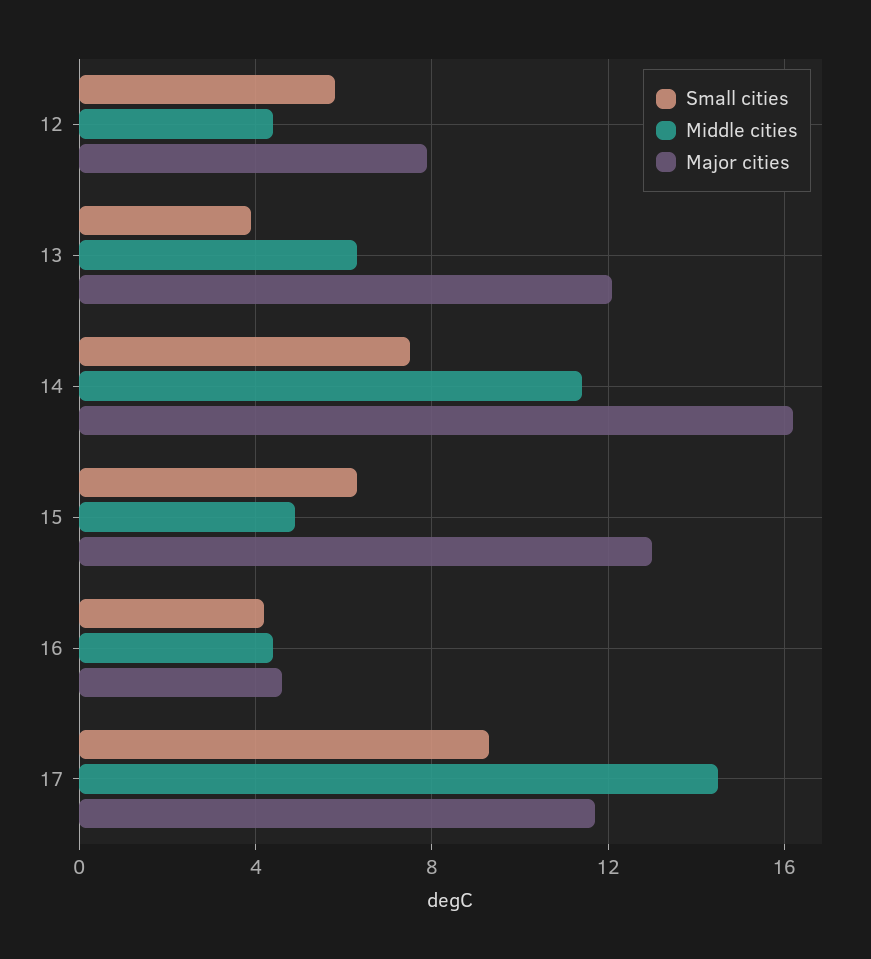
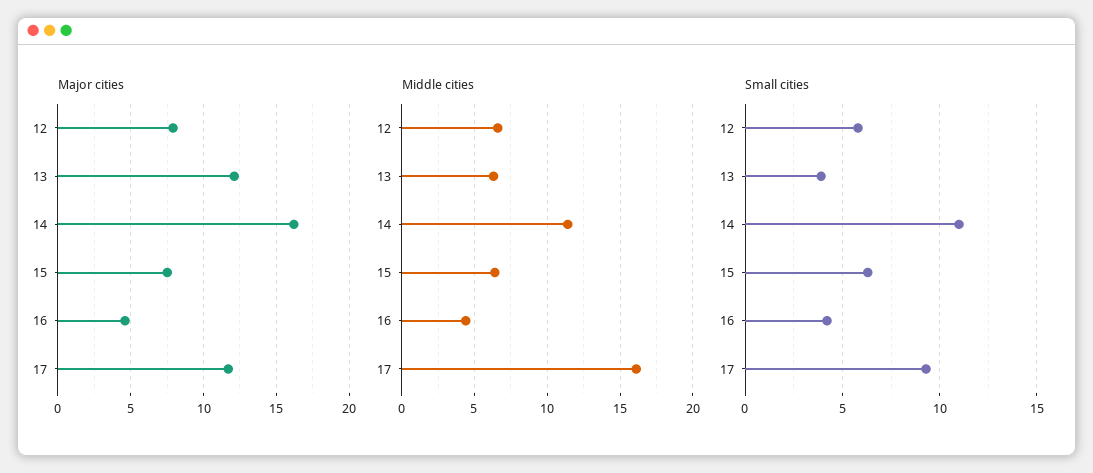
Middle cities, 12: 4.5 -> 6.5
Small cities, 14: 7.5 -> 11
Middle cities, 15: 5 -> 6.5
Major cities, 15: 13 -> 7.5
Middle cities, 17: 14.5 -> 16

